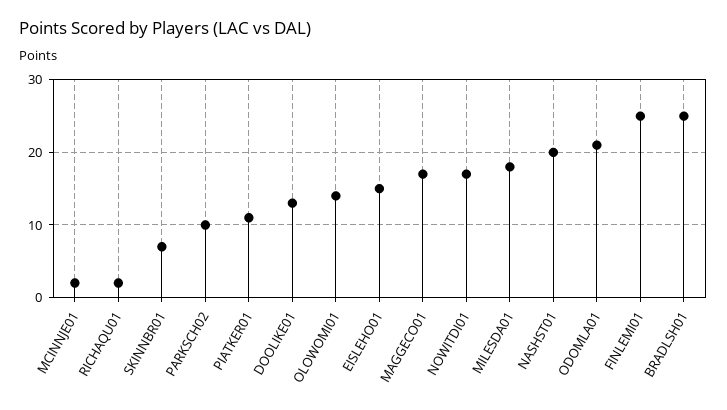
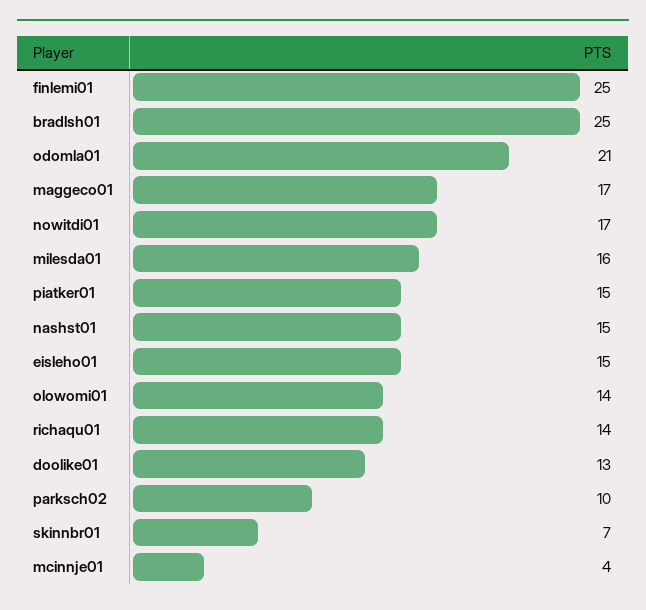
MCINNJE01: 2 -> 4
RICHAQU01: 2 -> 14
PIATKER01: 11 -> 15
MILESDA01: 18 -> 16
NASHST01: 20 -> 15

